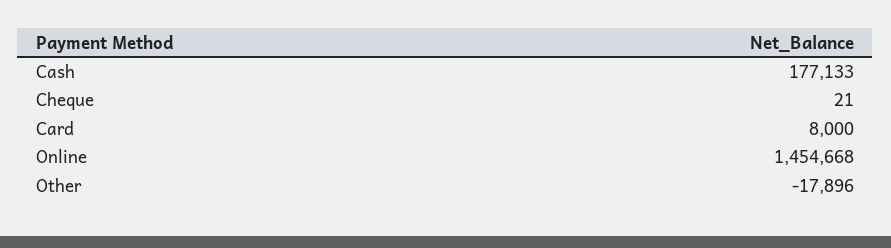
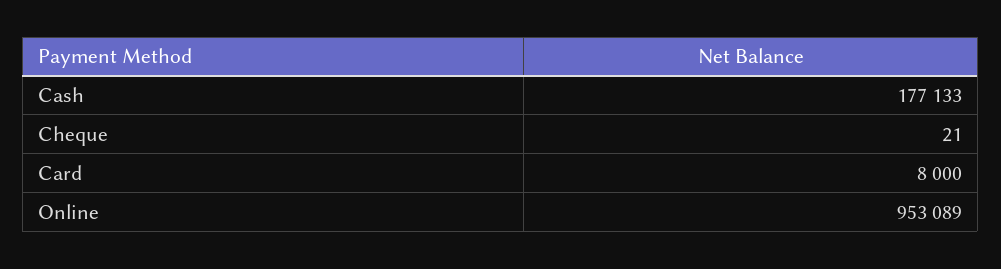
Online: 1454668 -> 953089
Other: -17896 -> none

